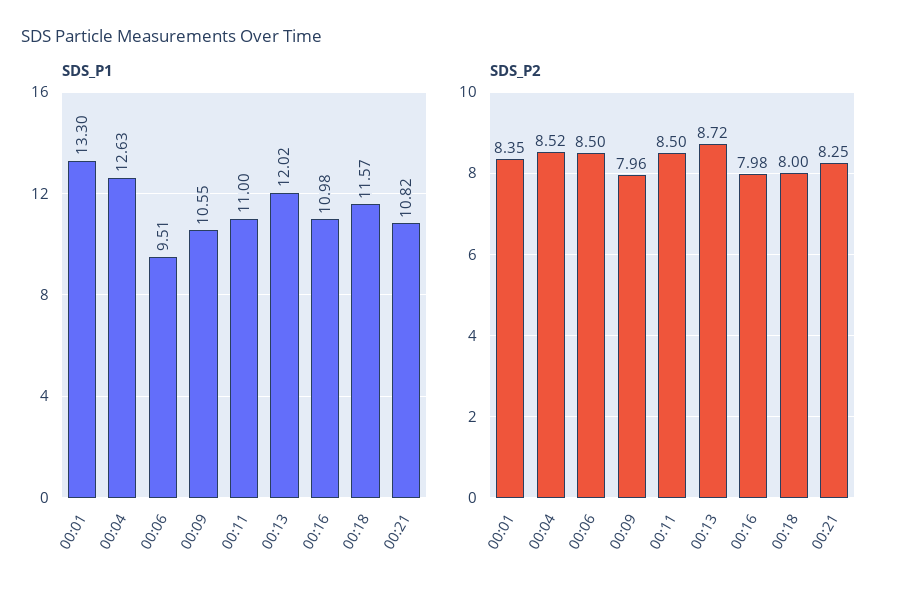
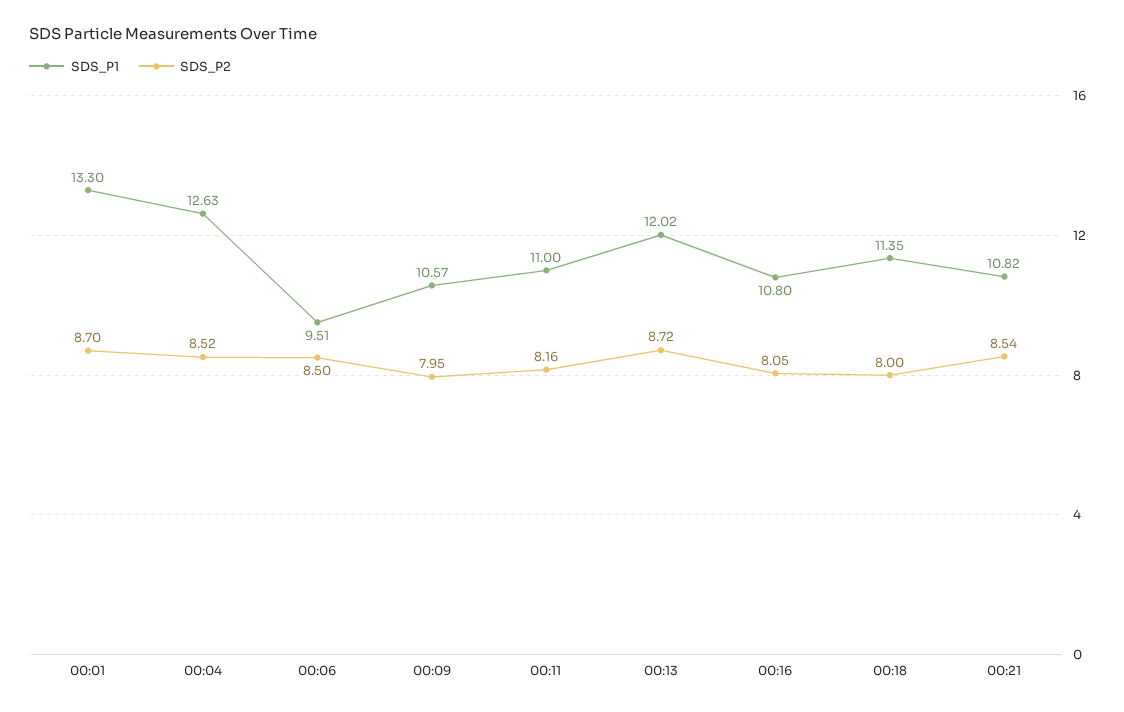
SDS_P1, 00:09: 10.55 -> 10.57
SDS_P1, 00:16: 10.98 -> 10.8
SDS_P1, 00:18: 11.57 -> 11.35
SDS_P2, 00:01: 8.35 -> 8.7
SDS_P2, 00:09: 7.96 -> 7.95
SDS_P2, 00:11: 8.5 -> 8.16
SDS_P2, 00:16: 7.98 -> 8.05
SDS_P2, 00:21: 8.25 -> 8.54

